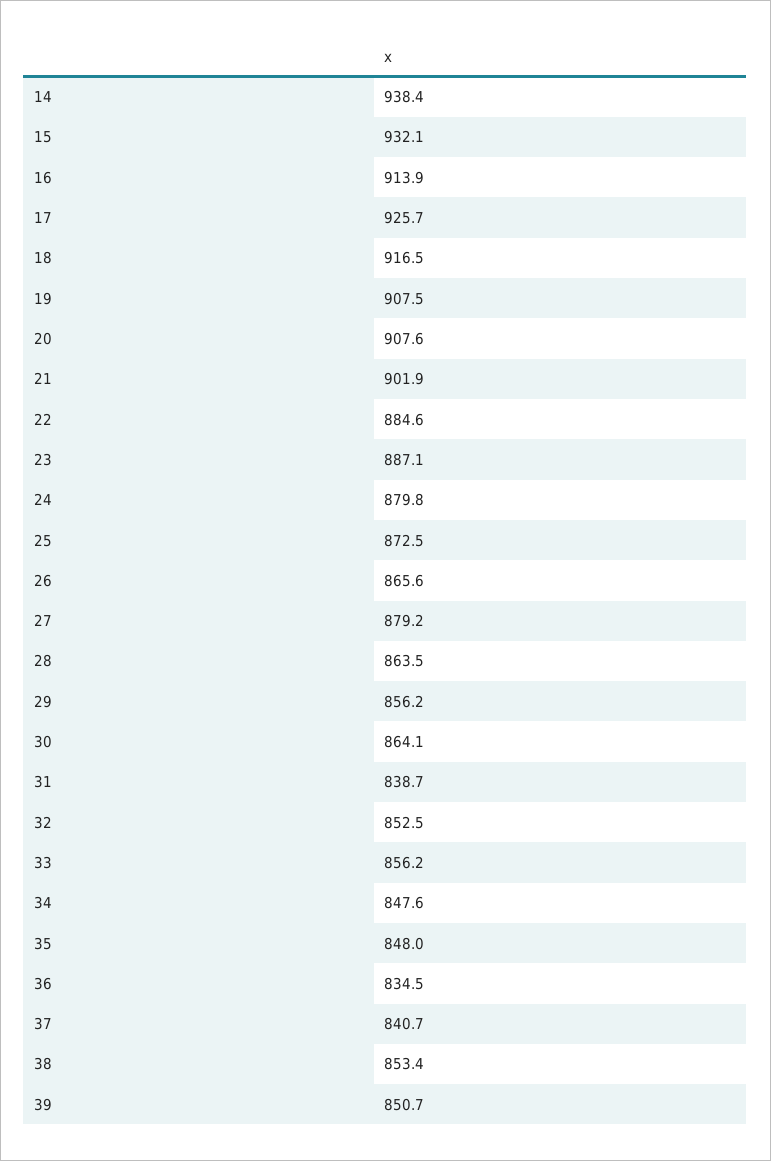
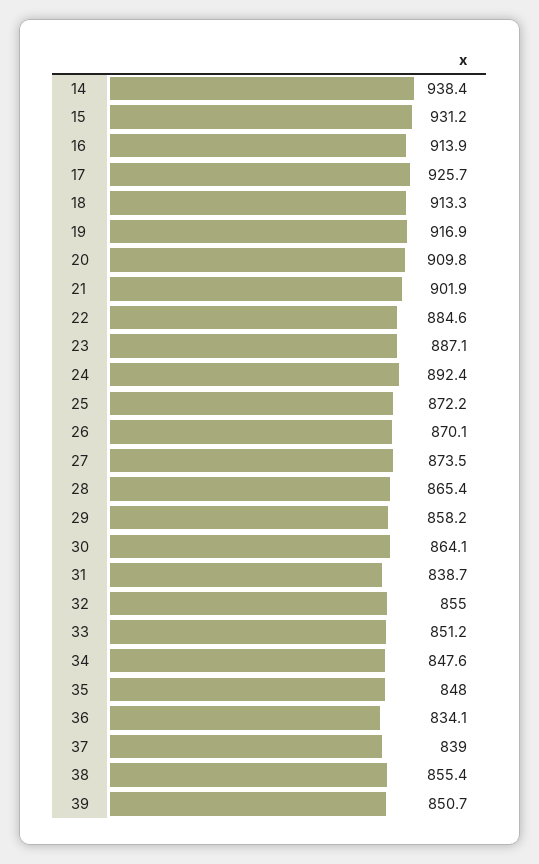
15: 932.1 -> 931.2
18: 916.5 -> 913.3
19: 907.5 -> 916.9
20: 907.6 -> 909.8
24: 879.8 -> 892.4
25: 872.5 -> 872.2
26: 865.6 -> 870.1
27: 879.2 -> 873.5
28: 863.5 -> 865.4
29: 856.2 -> 858.2
32: 852.5 -> 855
33: 856.2 -> 851.2
36: 834.5 -> 834.1
37: 840.7 -> 839
38: 853.4 -> 855.4

